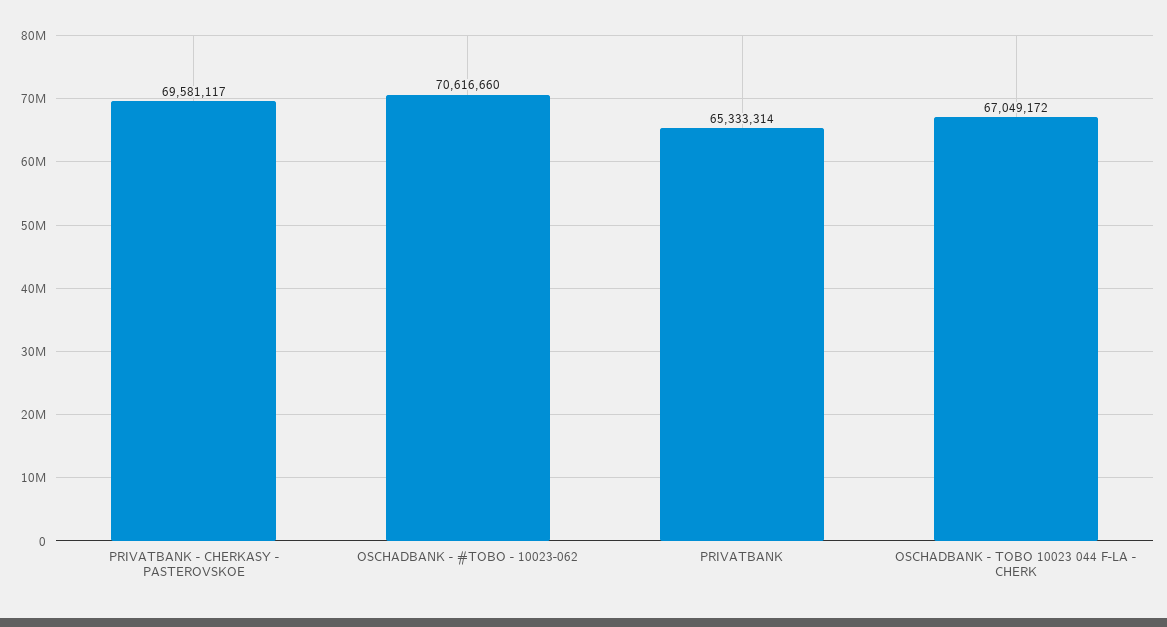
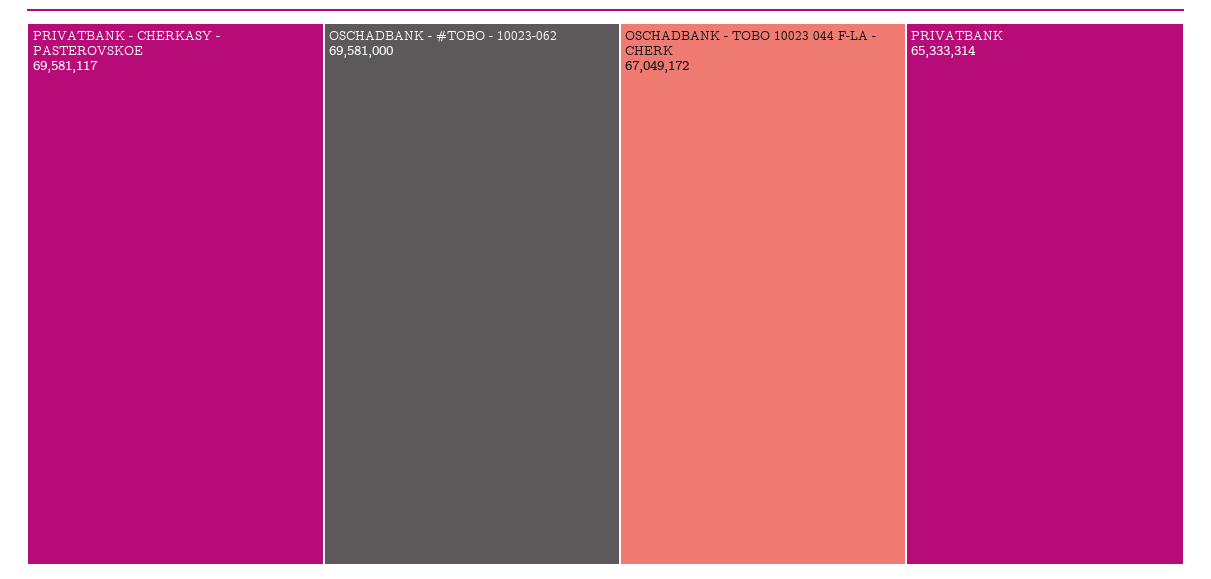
OSCHADBANK - #TOBO - 10023-062: 70616660 -> 69581000

